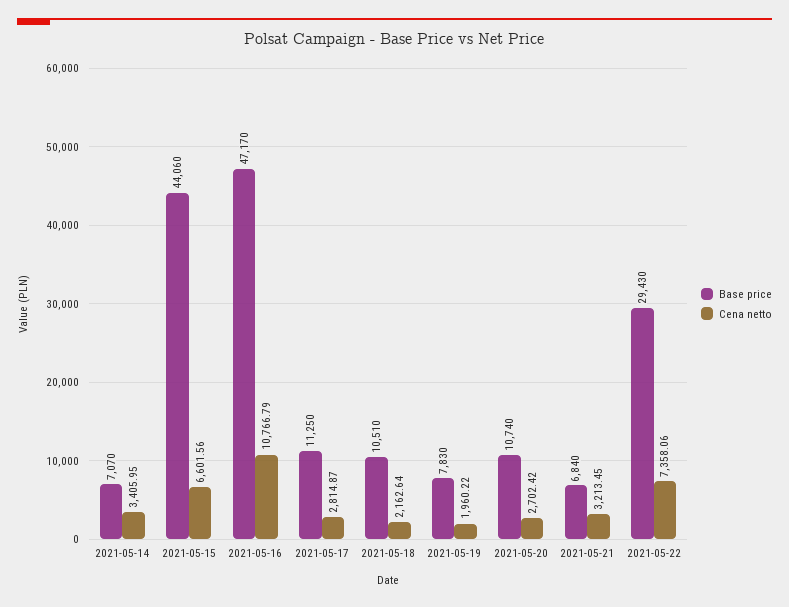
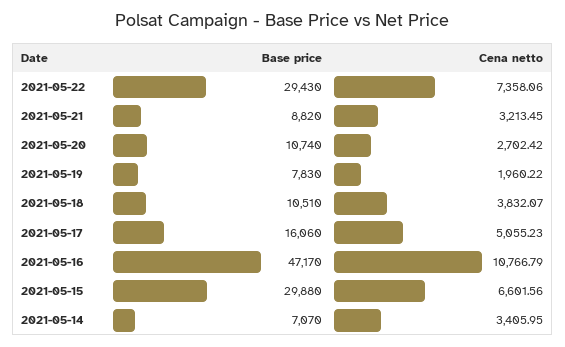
Base price, 2021-05-15: 44060 -> 29880
Base price, 2021-05-17: 11250 -> 16060
Cena netto, 2021-05-17: 2814.87 -> 5055.23
Cena netto, 2021-05-18: 2162.64 -> 3832.07
Base price, 2021-05-21: 6840 -> 8820

